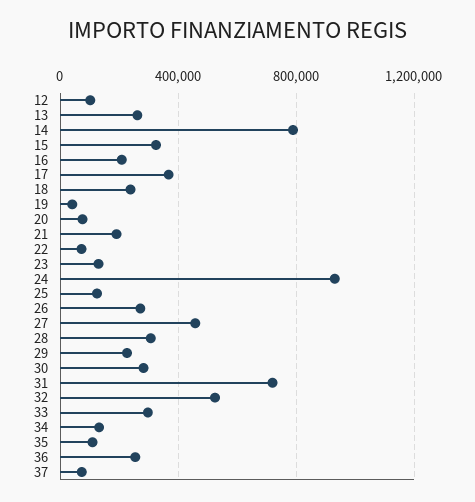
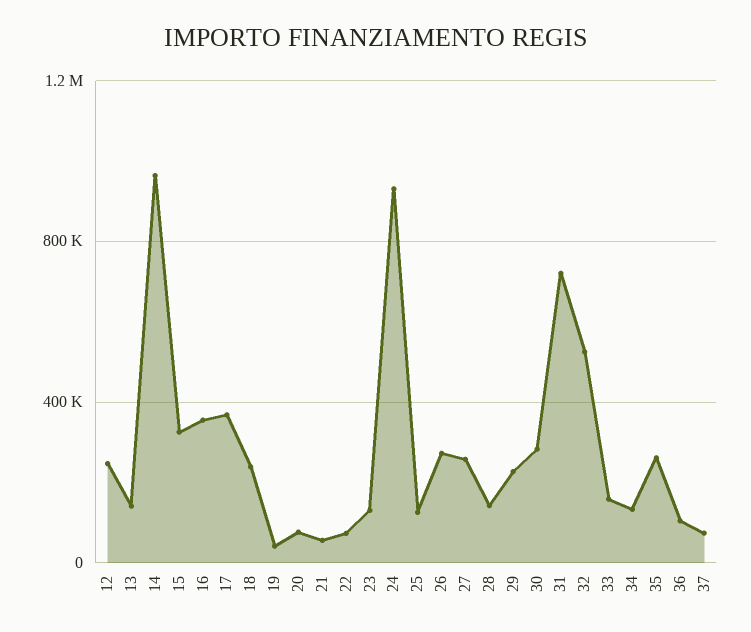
12: 100000 -> 250000
13: 250000 -> 150000
14: 800000 -> 950000
16: 200000 -> 350000
21: 200000 -> 50000
27: 450000 -> 250000
28: 300000 -> 150000
33: 300000 -> 150000
35: 100000 -> 250000
36: 250000 -> 100000

